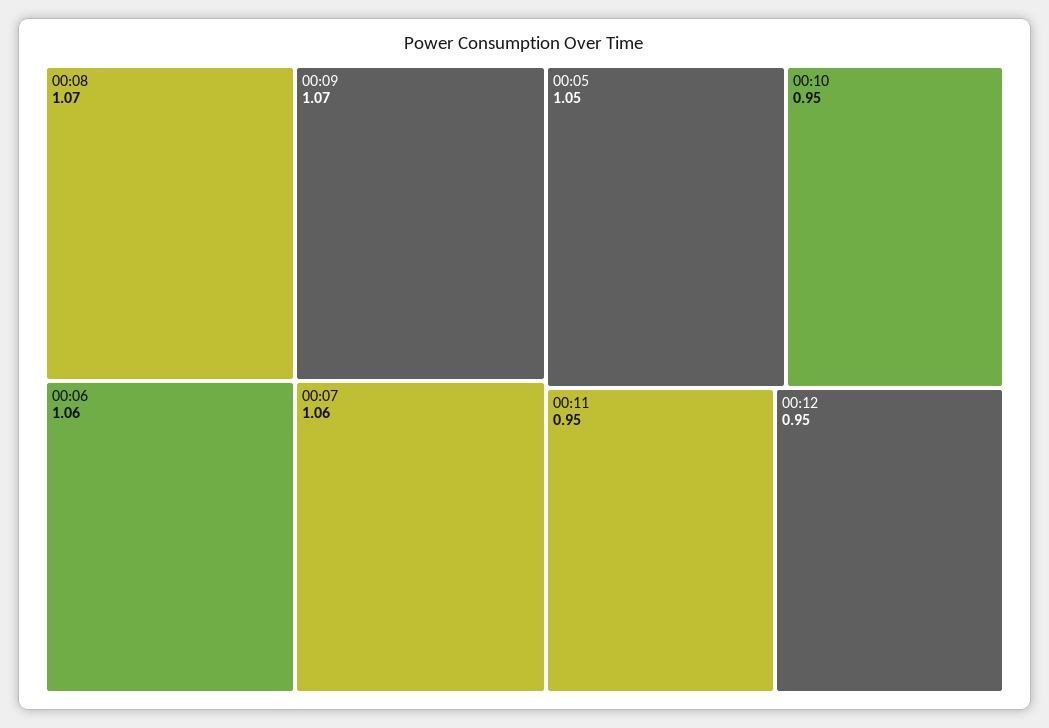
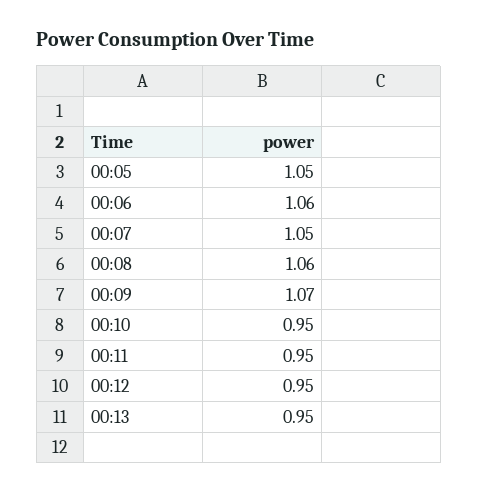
00:08: 1.07 -> 1.06
00:07: 1.06 -> 1.05
00:13: none -> 0.95

